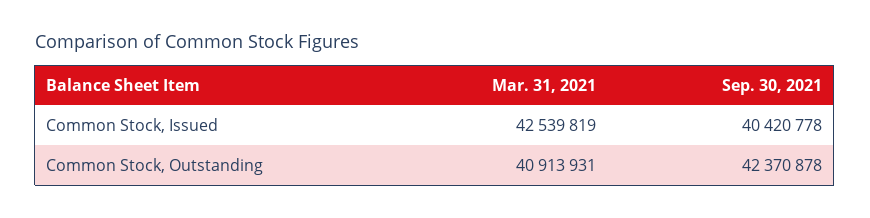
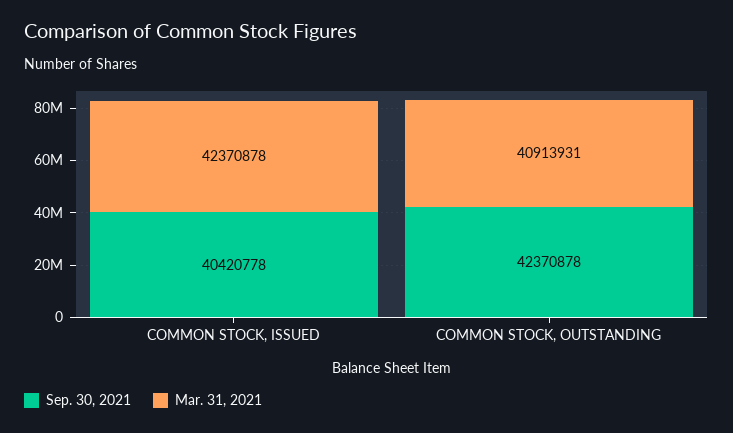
Mar. 31, 2021, Common Stock, Issued: 42539819 -> 42370878

